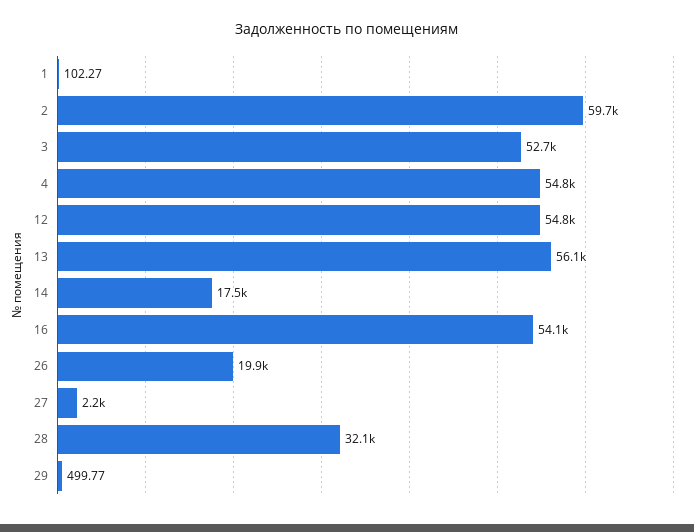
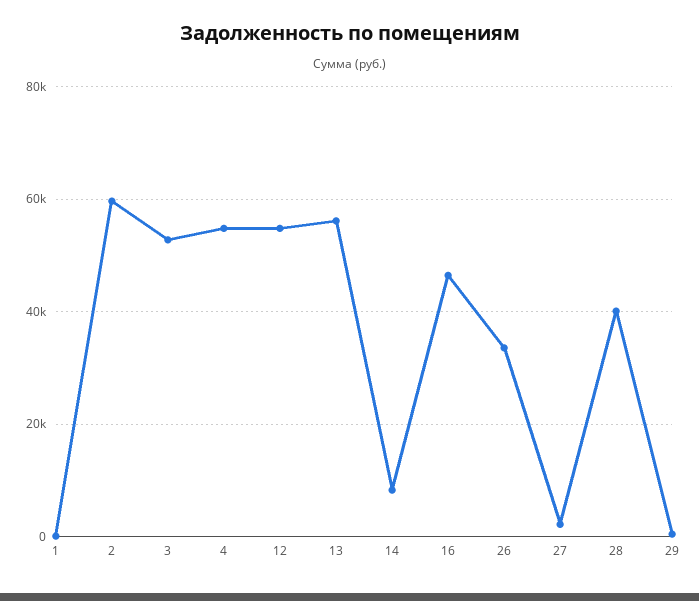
14: 17500 -> 8000
16: 54100 -> 46000
26: 19900 -> 34000
28: 32100 -> 40000

